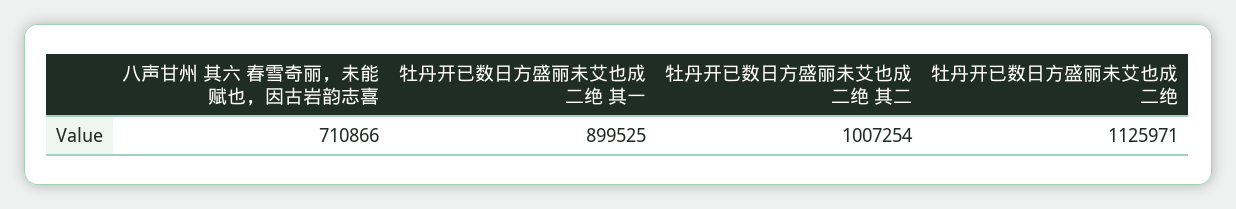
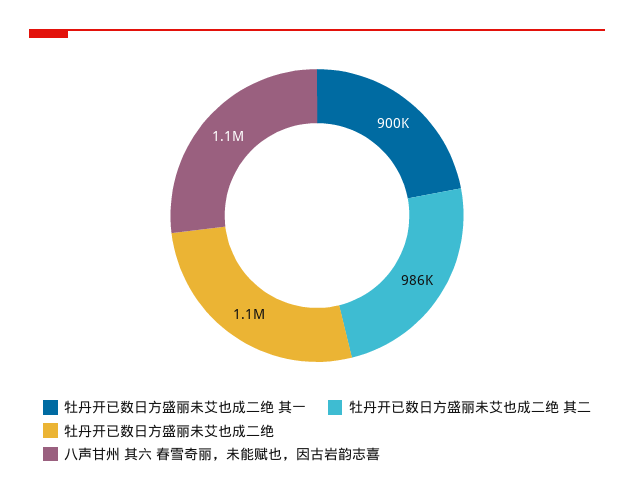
八声甘州 其六 春雪奇丽，未能赋也，因古岩韵志喜: 710866 -> 1100000
牡丹开已数日方盛丽未艾也成二绝 其二: 1007254 -> 986000

